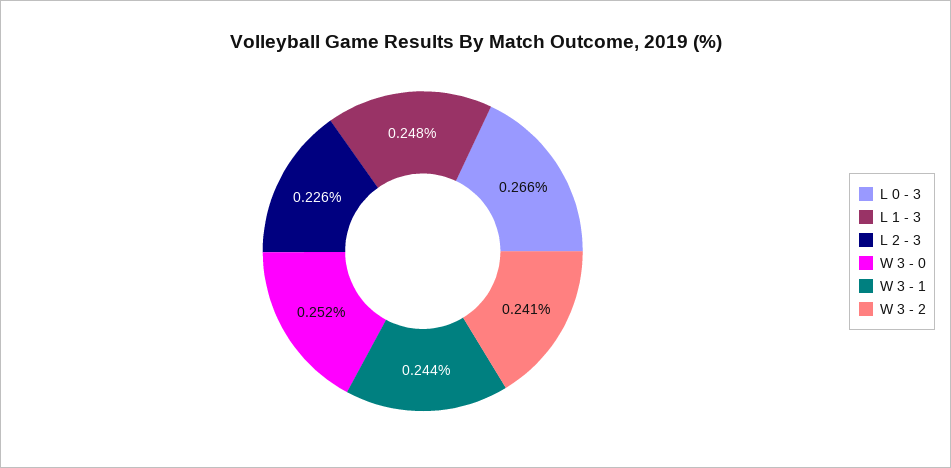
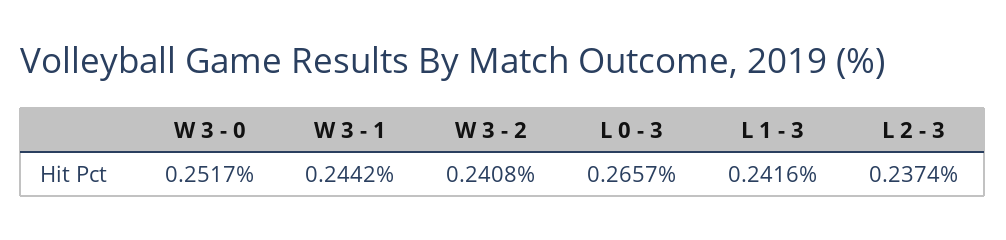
L 1 - 3: 0.248 -> 0.2416
L 2 - 3: 0.226 -> 0.2374

